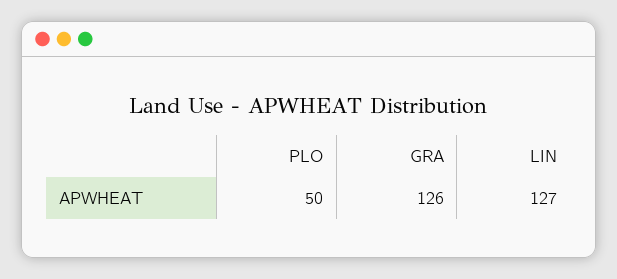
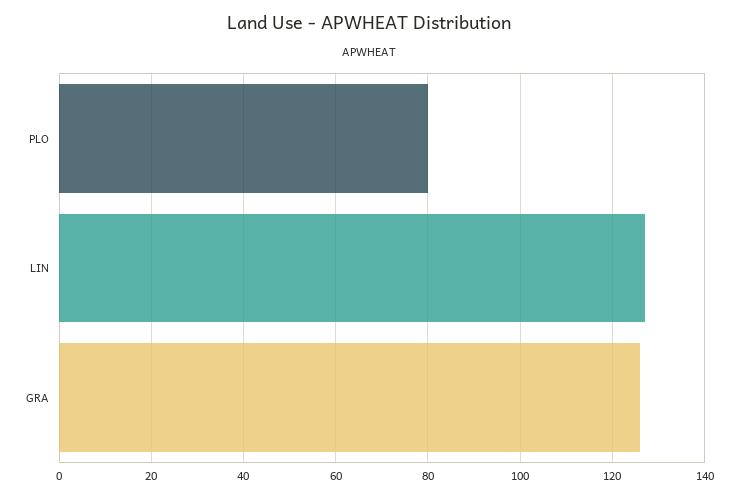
PLO: 50 -> 80

